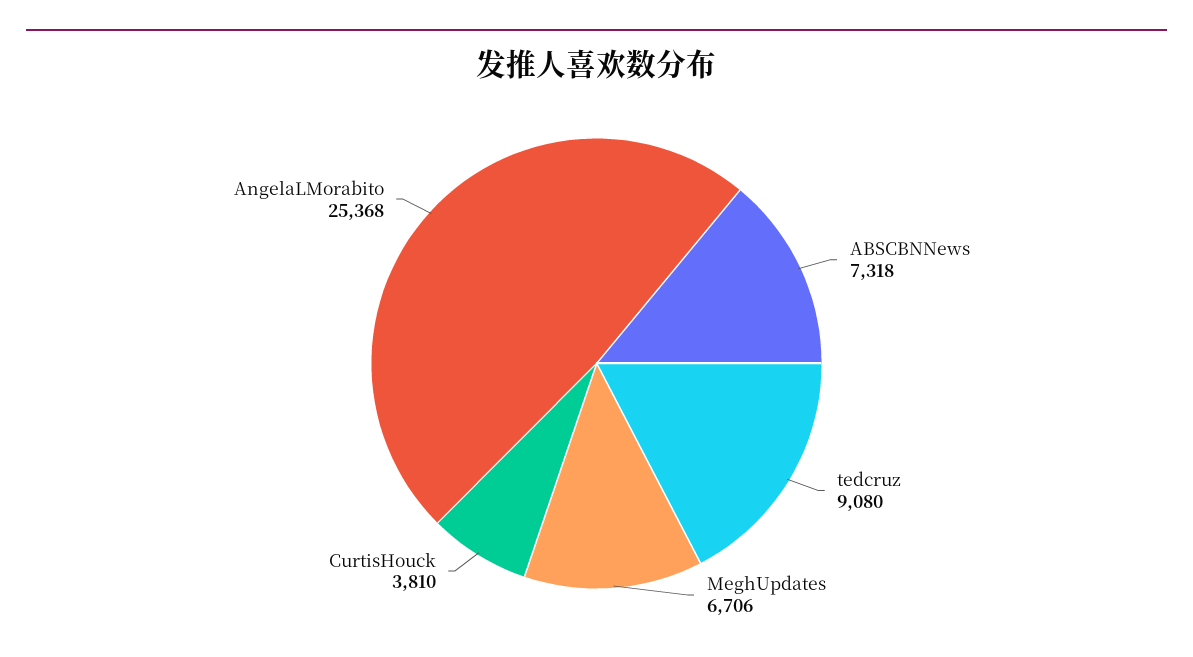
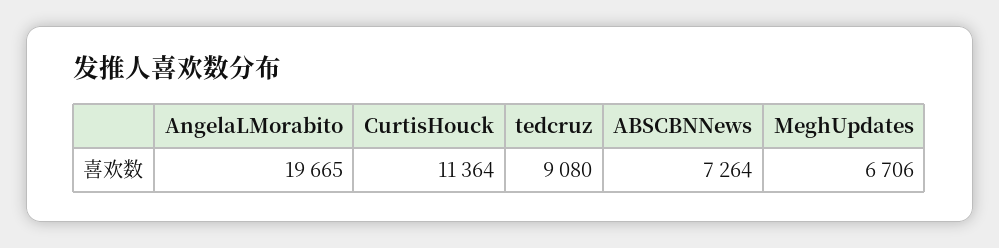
ABSCBNNews: 7318 -> 7264
CurtisHouck: 3810 -> 11364
AngelaLMorabito: 25368 -> 19665

